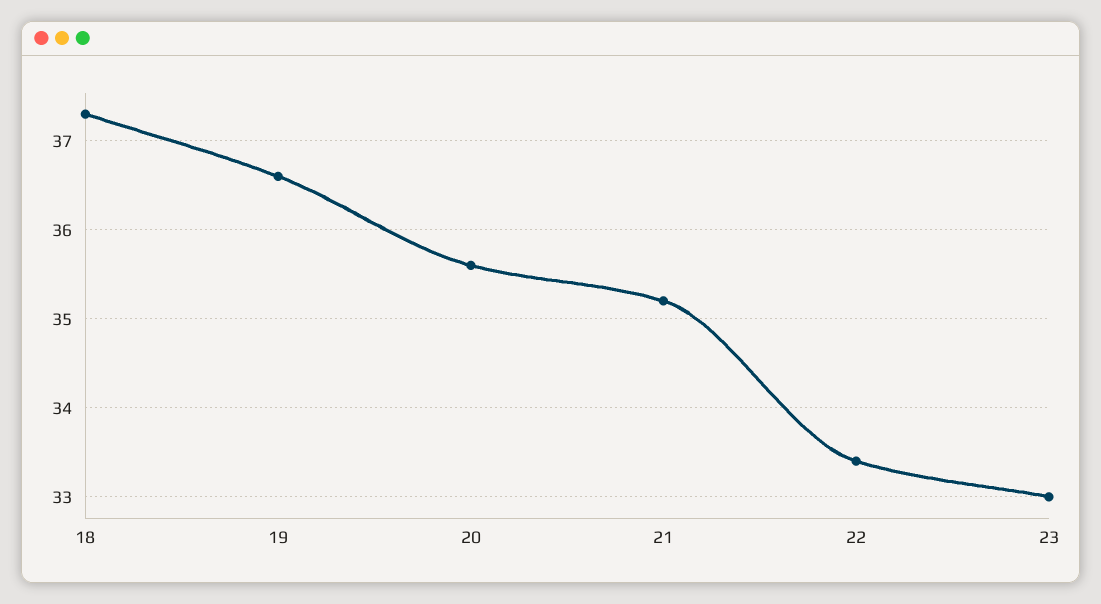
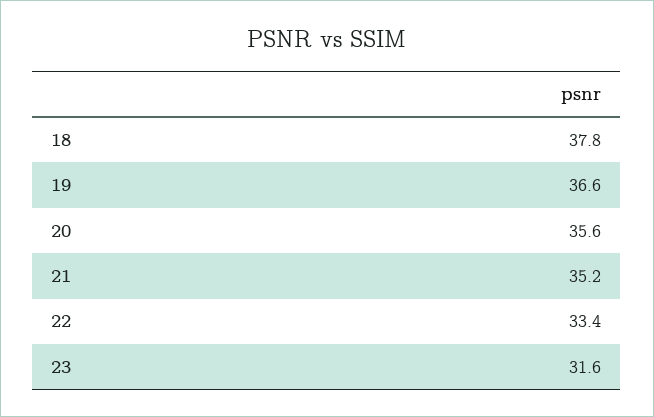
18: 37.3 -> 37.8
23: 33 -> 31.6

